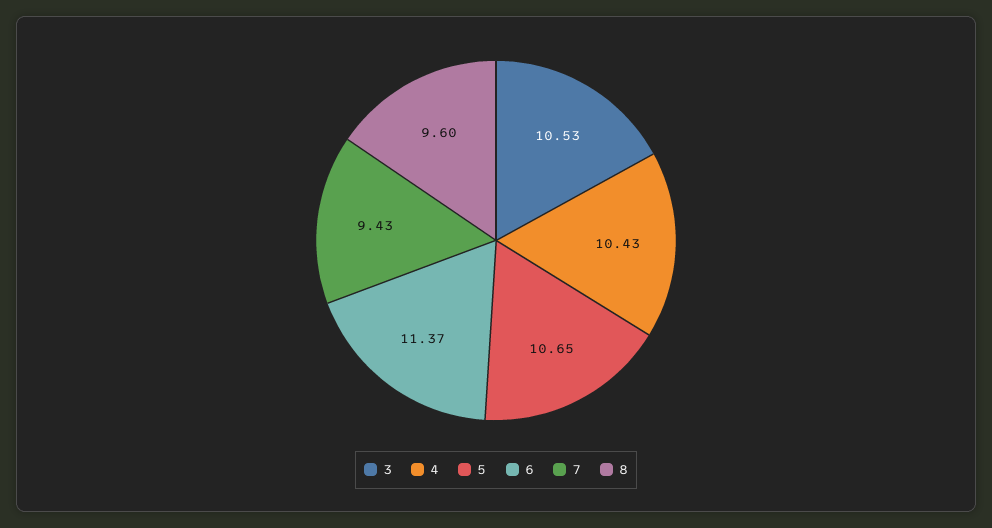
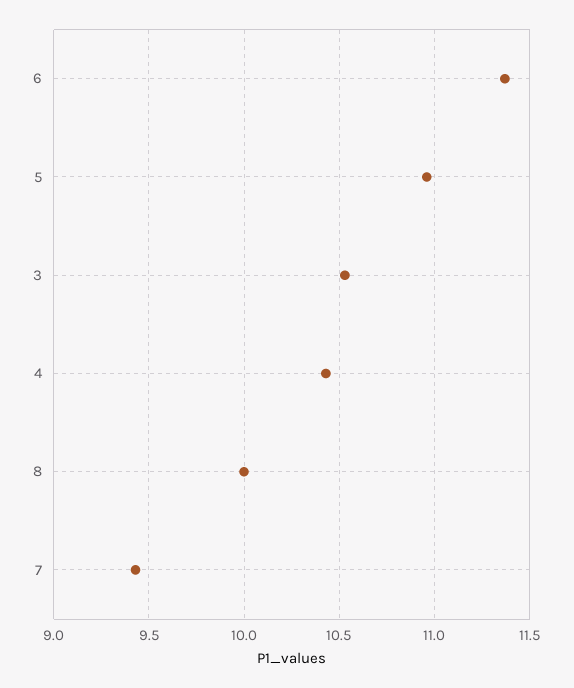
5: 10.65 -> 10.95
8: 9.6 -> 10

